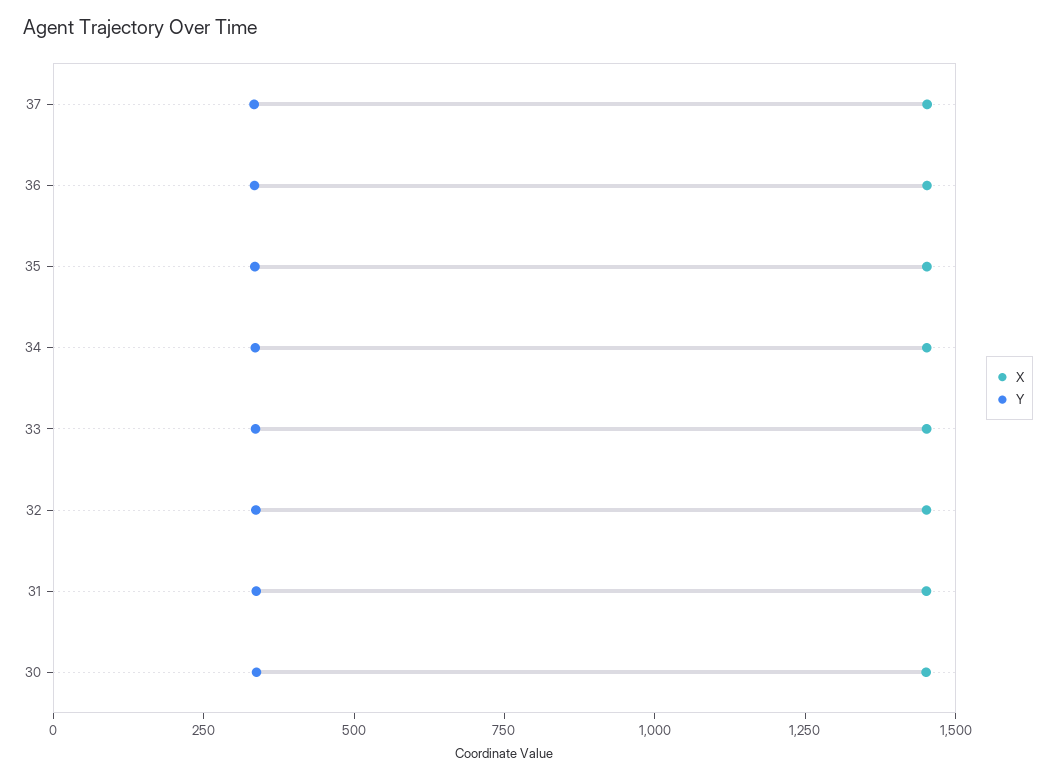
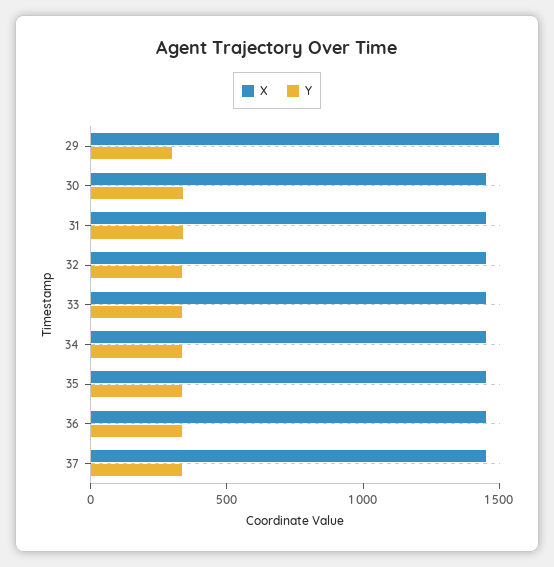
X, 29: none -> 1500
Y, 29: none -> 300

